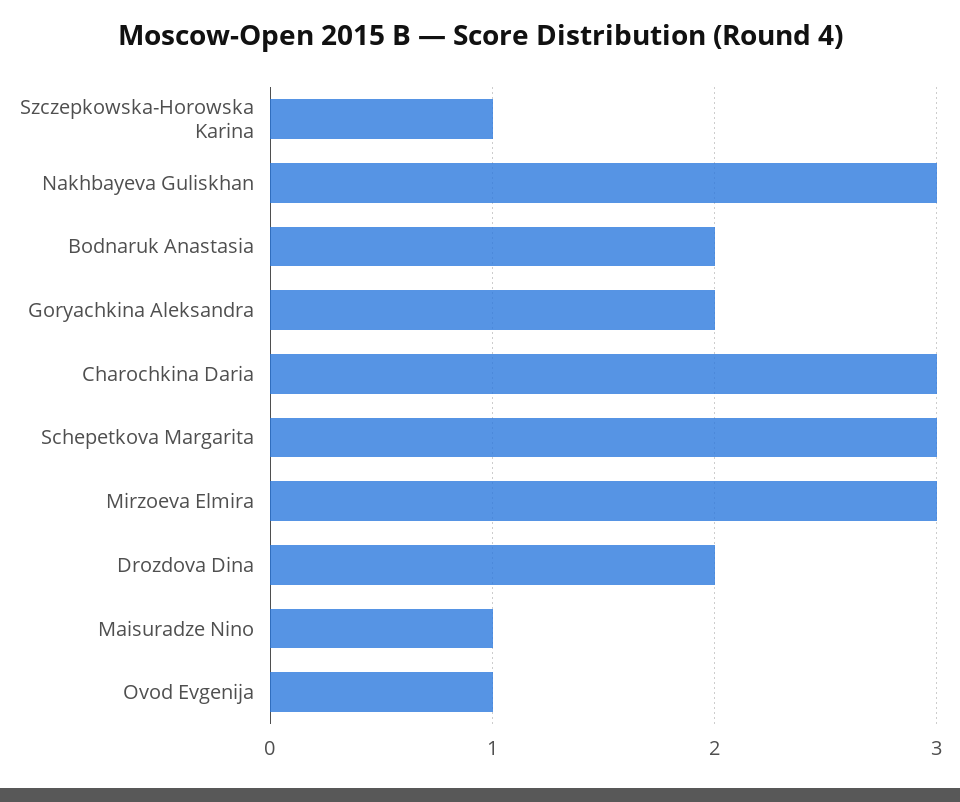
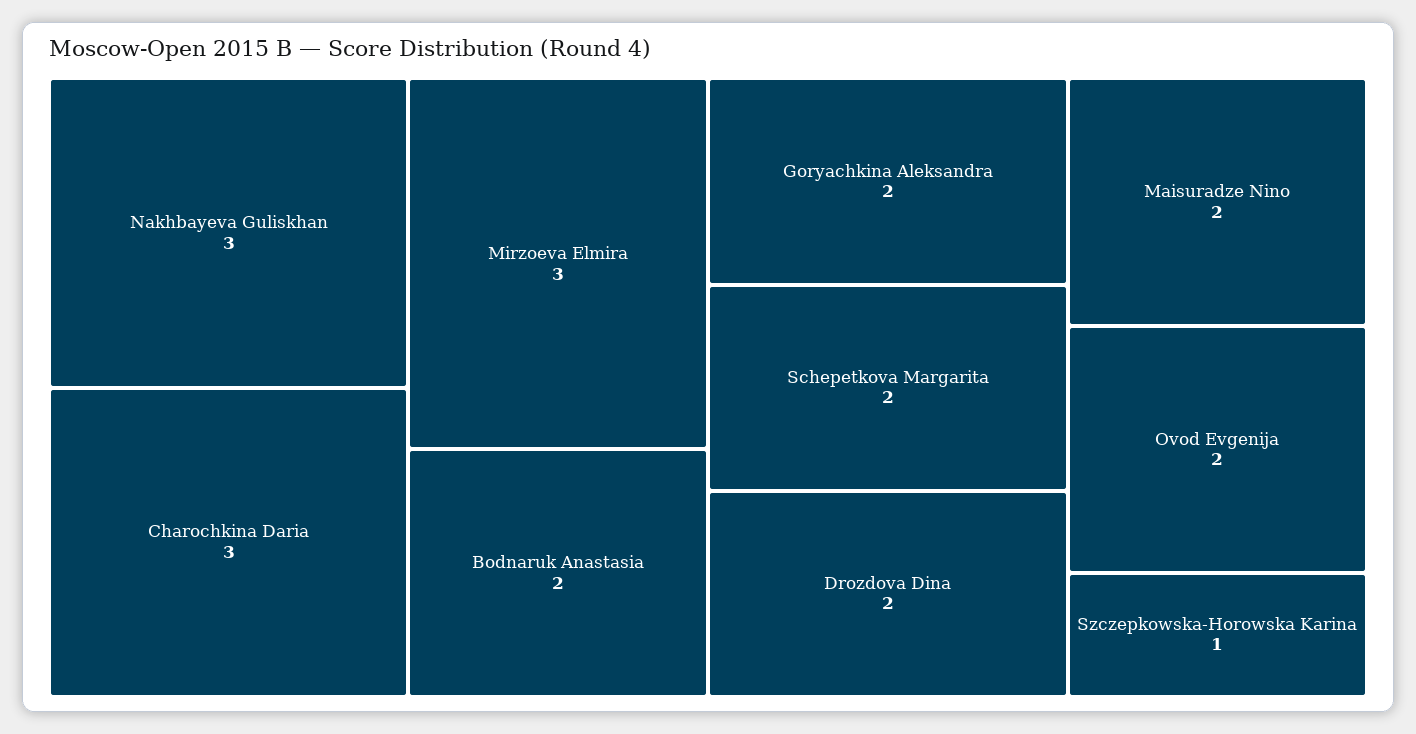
Schepetkova Margarita: 3 -> 2
Maisuradze Nino: 1 -> 2
Ovod Evgenija: 1 -> 2

